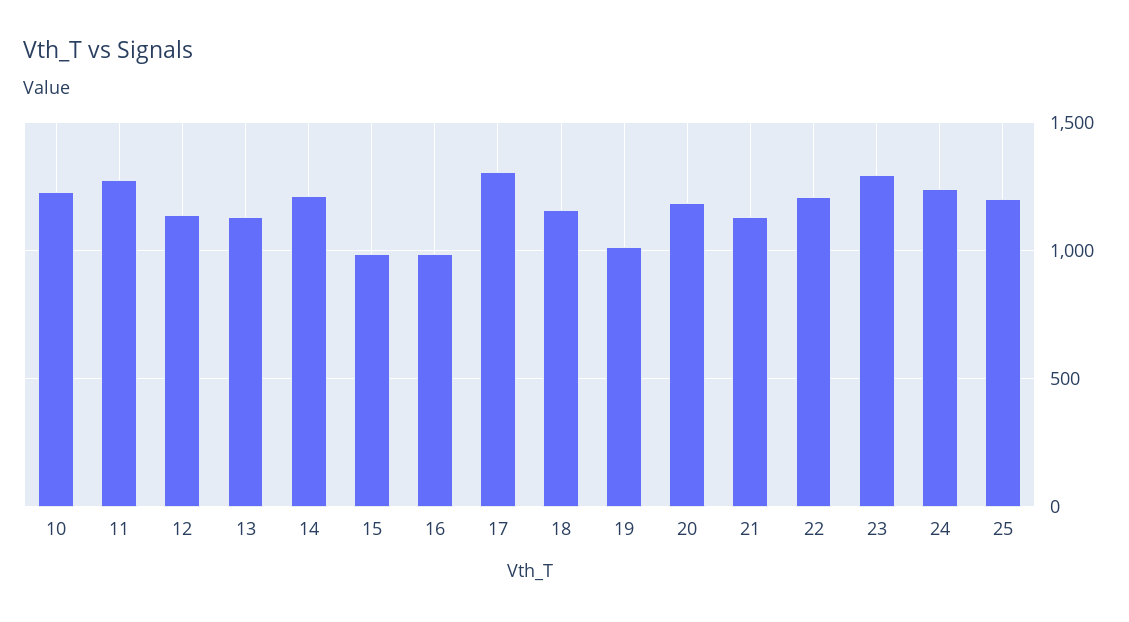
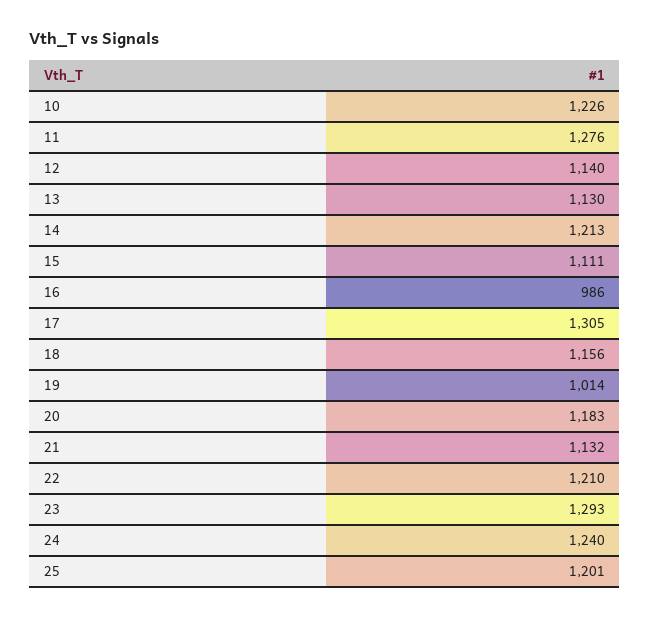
15: 1000 -> 1111

